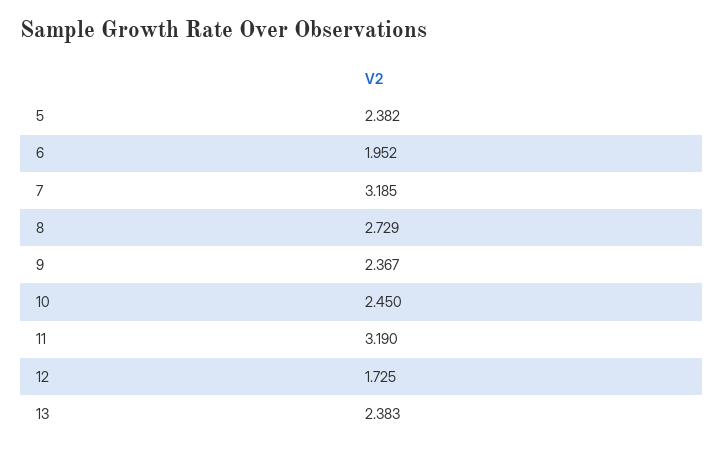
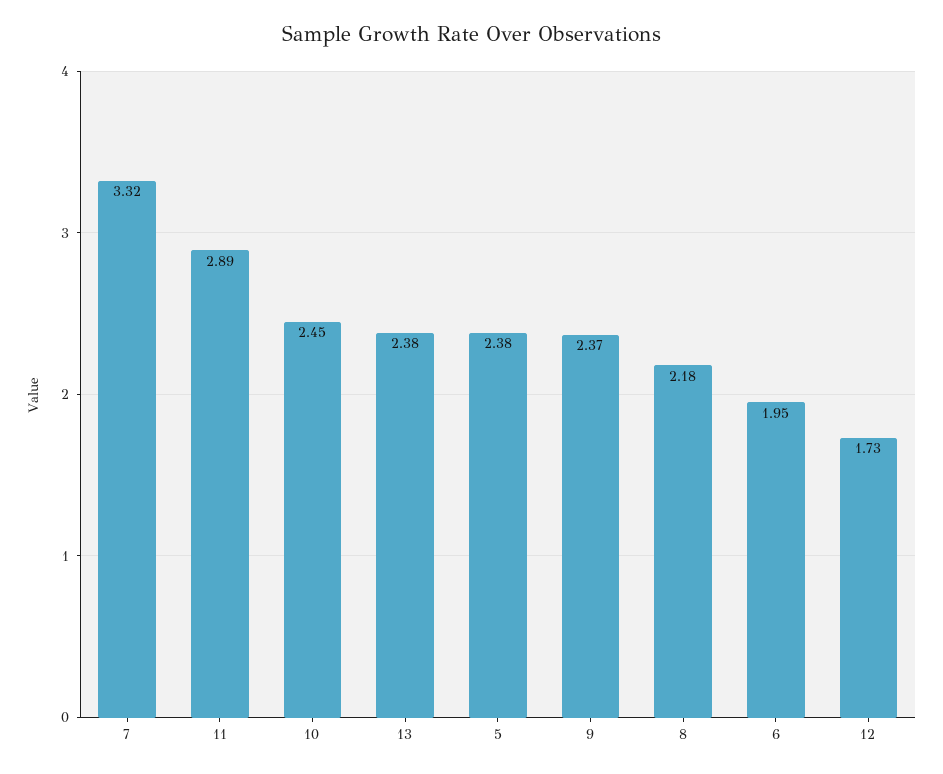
7: 3.185 -> 3.32
8: 2.729 -> 2.18
11: 3.19 -> 2.89

